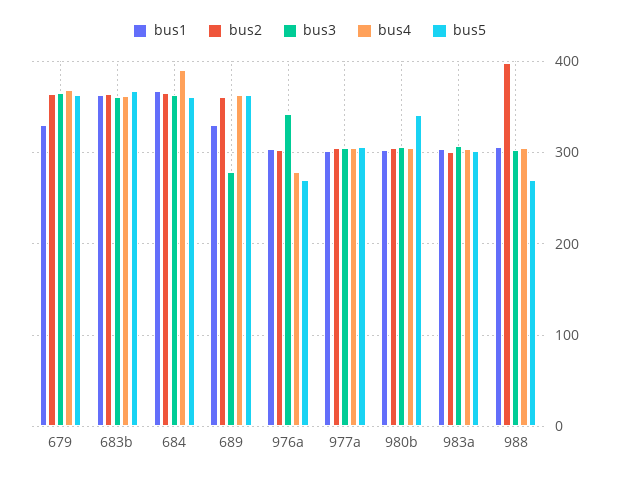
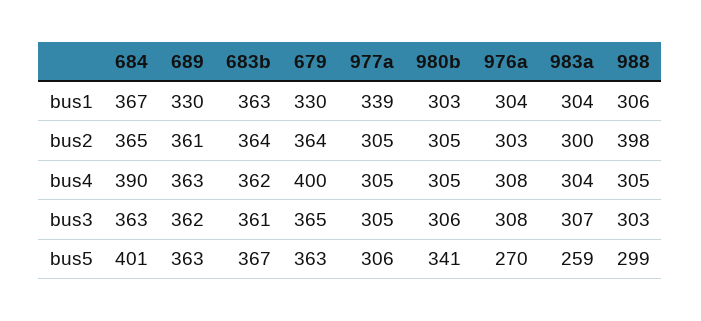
bus4, 679: 370 -> 400
bus5, 684: 360 -> 401
bus3, 689: 280 -> 362
bus3, 976a: 340 -> 308
bus4, 976a: 280 -> 308
bus1, 977a: 300 -> 339
bus5, 983a: 300 -> 259
bus5, 988: 270 -> 299

